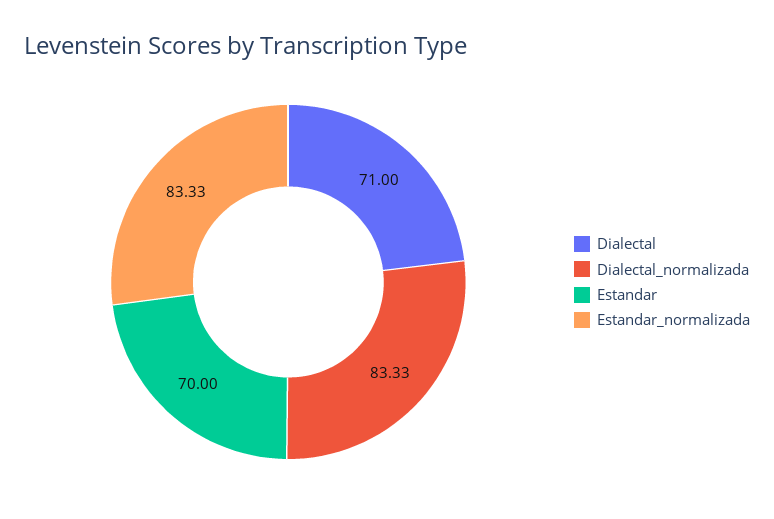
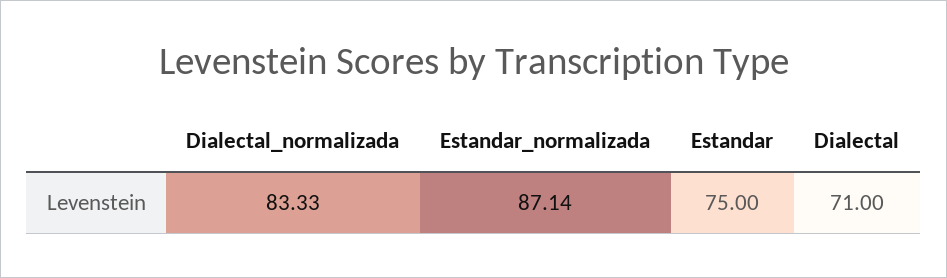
Estandar: 70 -> 75
Estandar_normalizada: 83.33 -> 87.14

